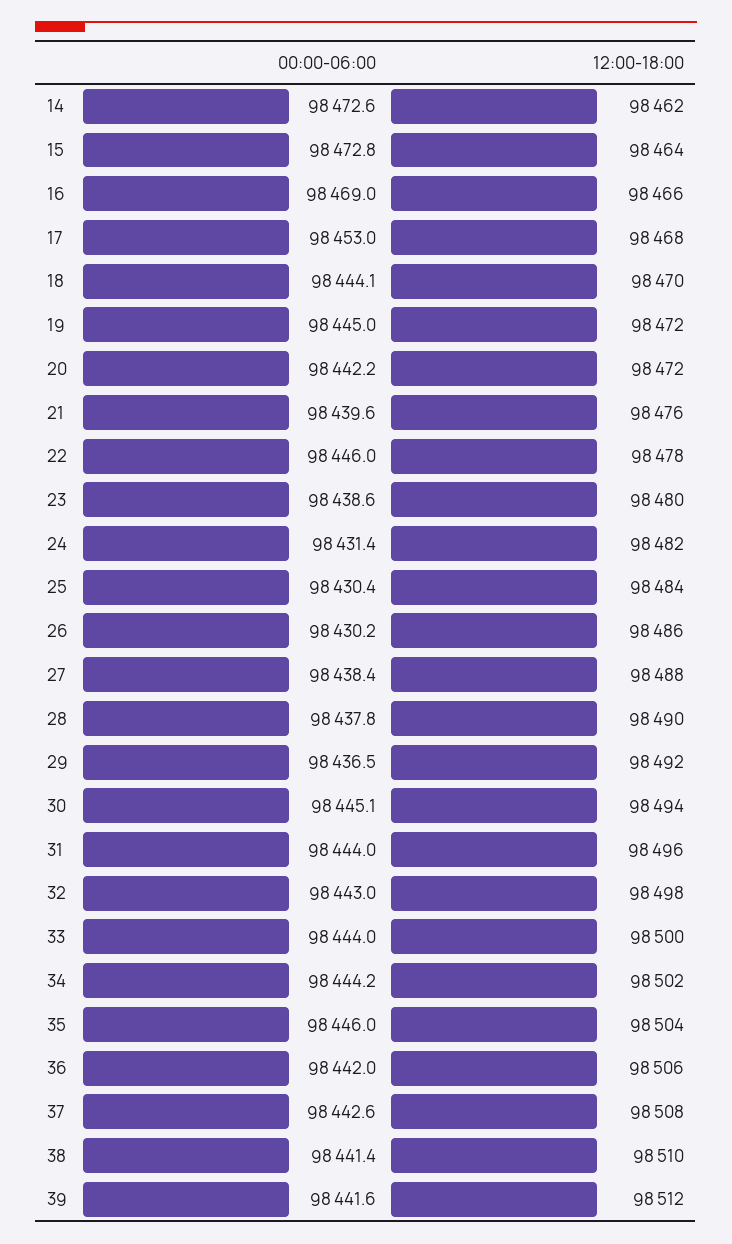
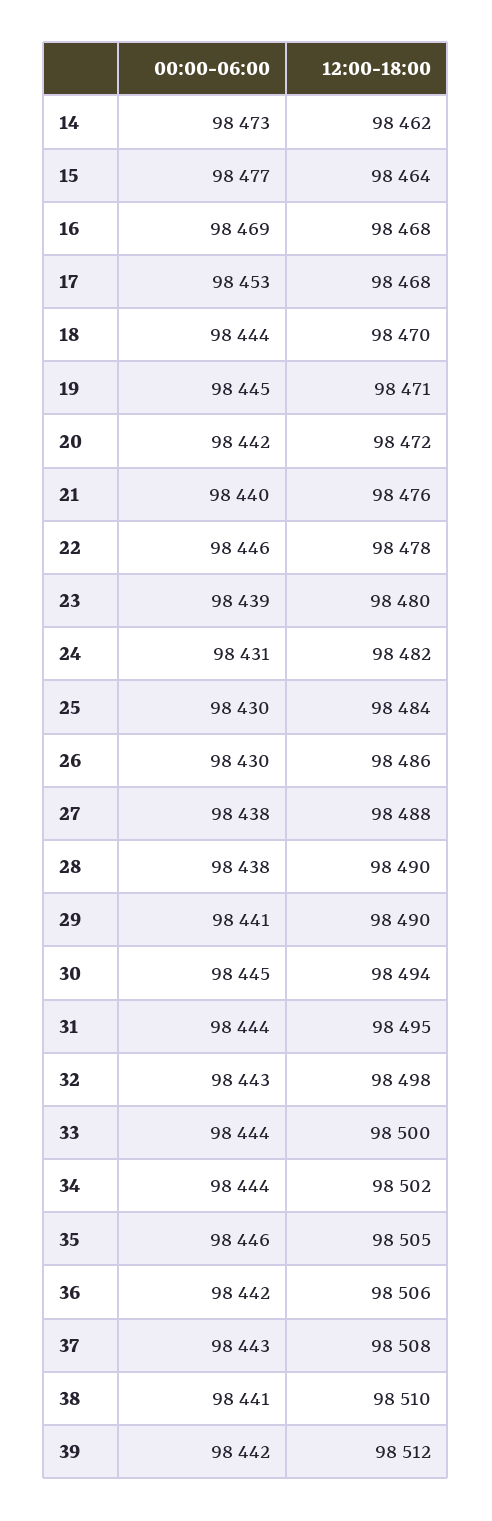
00:00-06:00, 15: 98472.8 -> 98477
12:00-18:00, 16: 98466 -> 98468
12:00-18:00, 19: 98472 -> 98471
00:00-06:00, 29: 98436.5 -> 98441
12:00-18:00, 29: 98492 -> 98490
12:00-18:00, 31: 98496 -> 98495
12:00-18:00, 35: 98504 -> 98505

